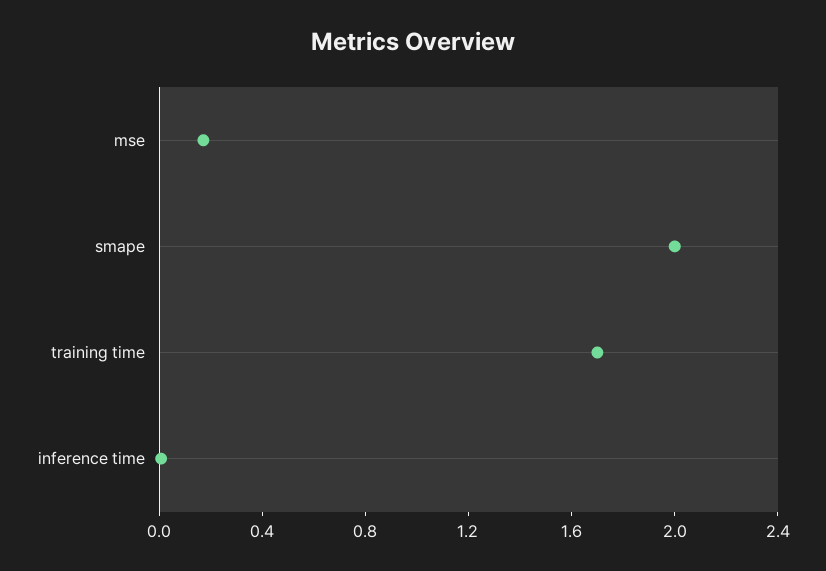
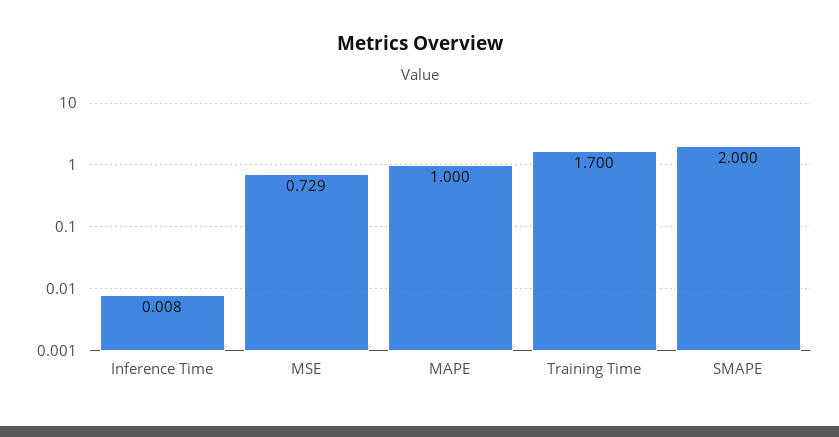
mse: 0.2 -> 0.729
MAPE: none -> 1

